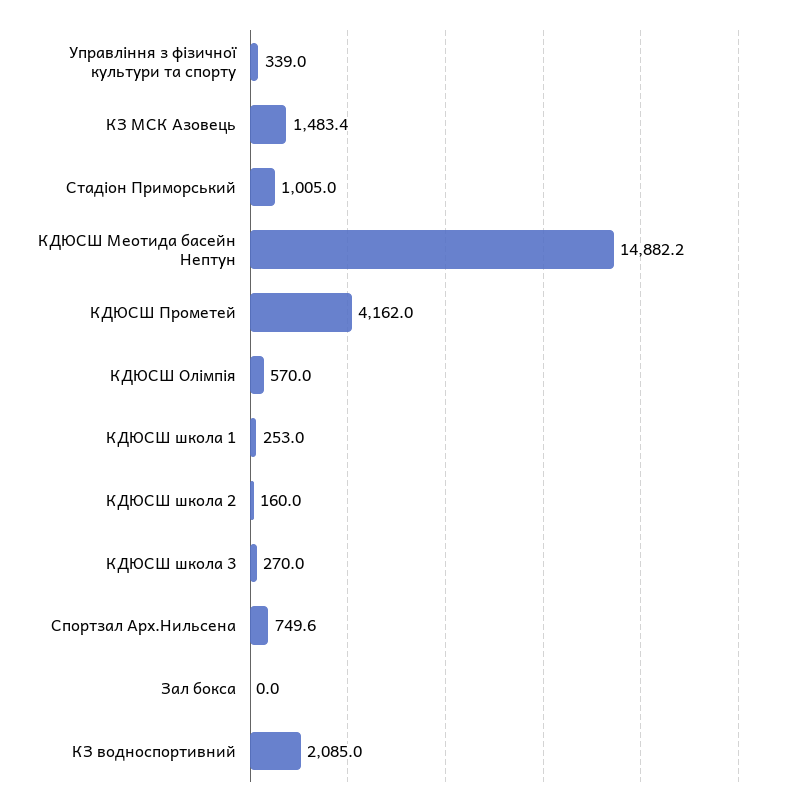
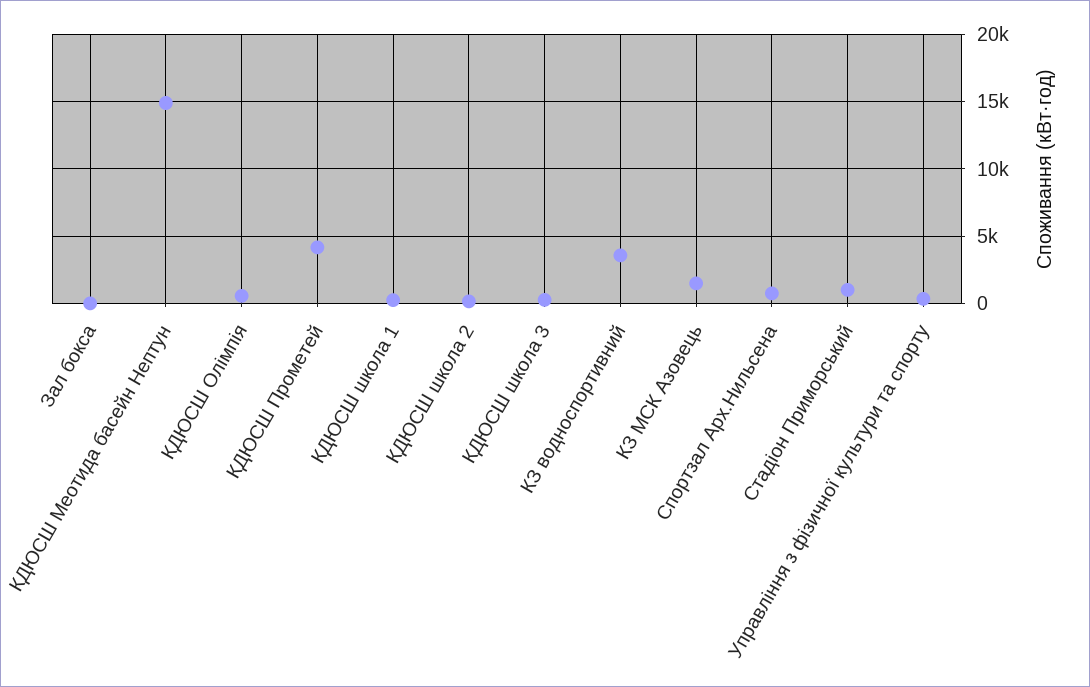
КЗ водноспортивний: 2085 -> 3500

